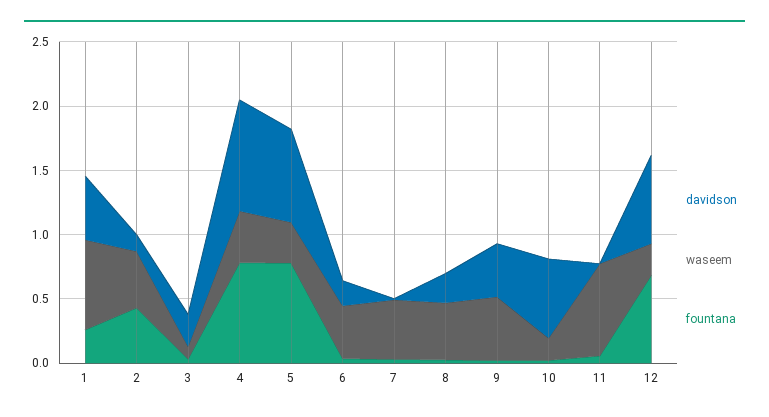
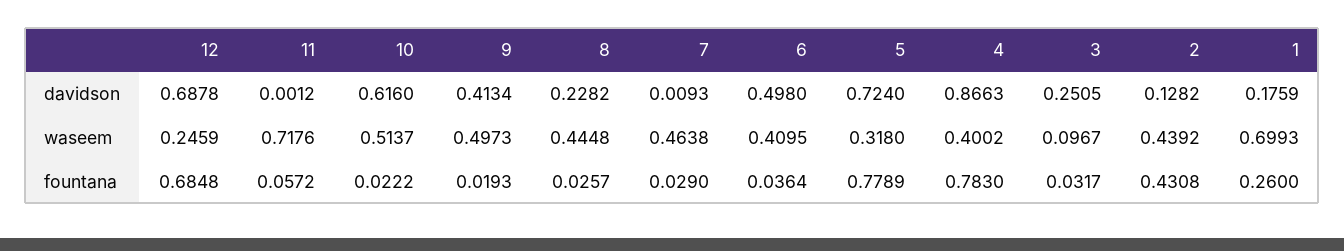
davidson, 1: 0.5 -> 0.1759
davidson, 6: 0.2 -> 0.498
waseem, 10: 0.2 -> 0.5137

